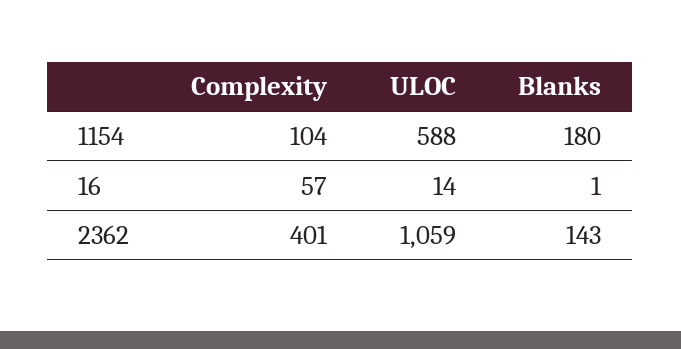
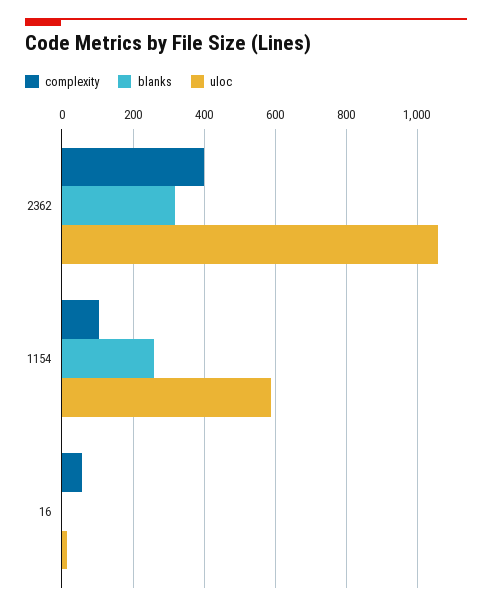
Blanks, 1154: 180 -> 260
Blanks, 2362: 143 -> 320

